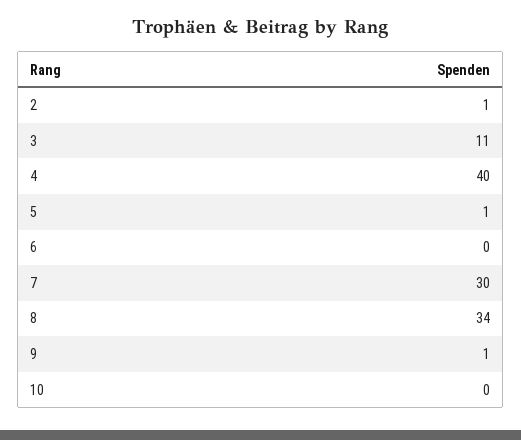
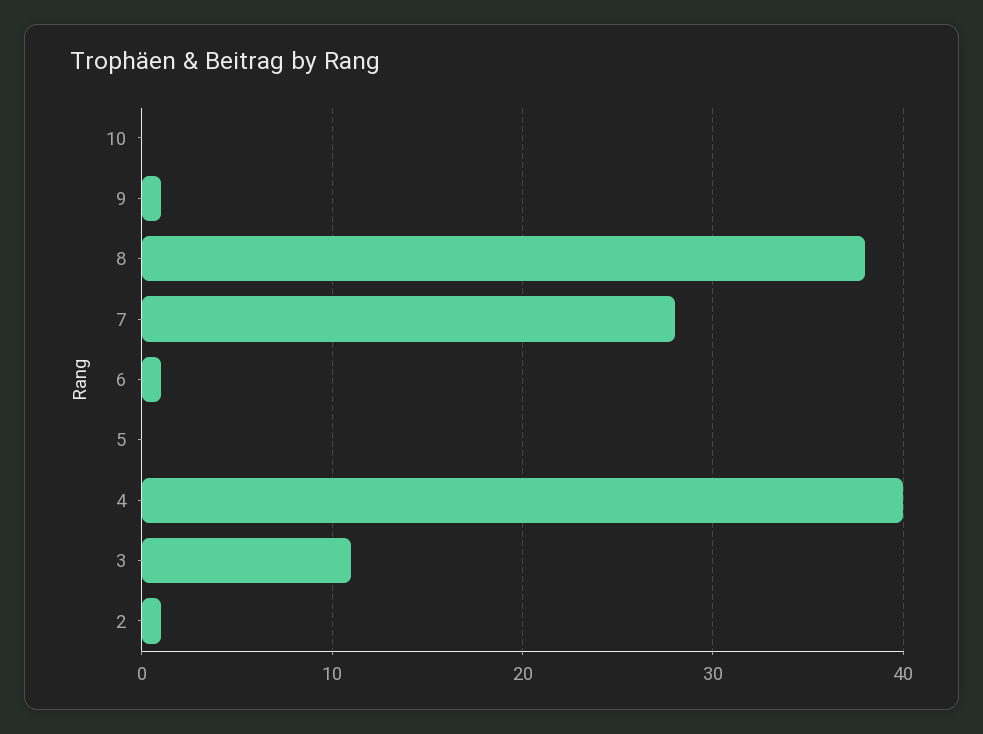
5: 1 -> 0
6: 0 -> 1
7: 30 -> 28
8: 34 -> 38

